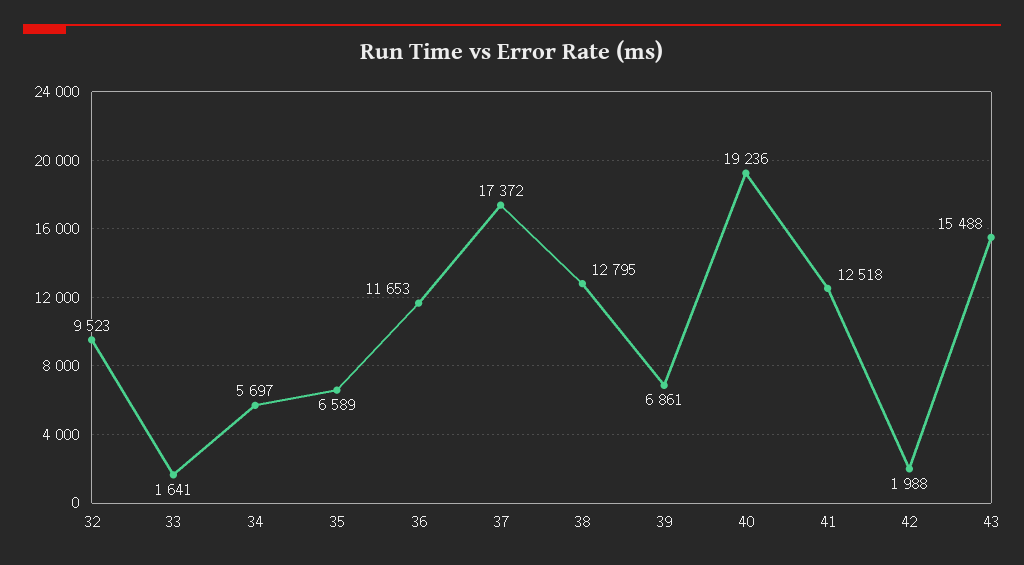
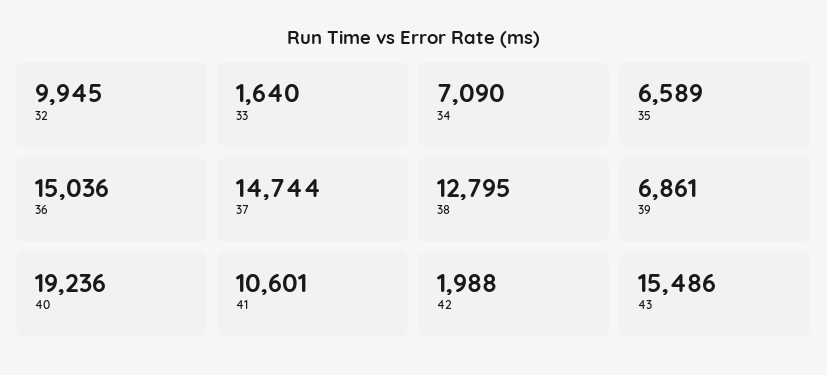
32: 9523 -> 9945
33: 1641 -> 1640
34: 5697 -> 7090
36: 11653 -> 15036
37: 17372 -> 14744
41: 12518 -> 10601
43: 15488 -> 15486

